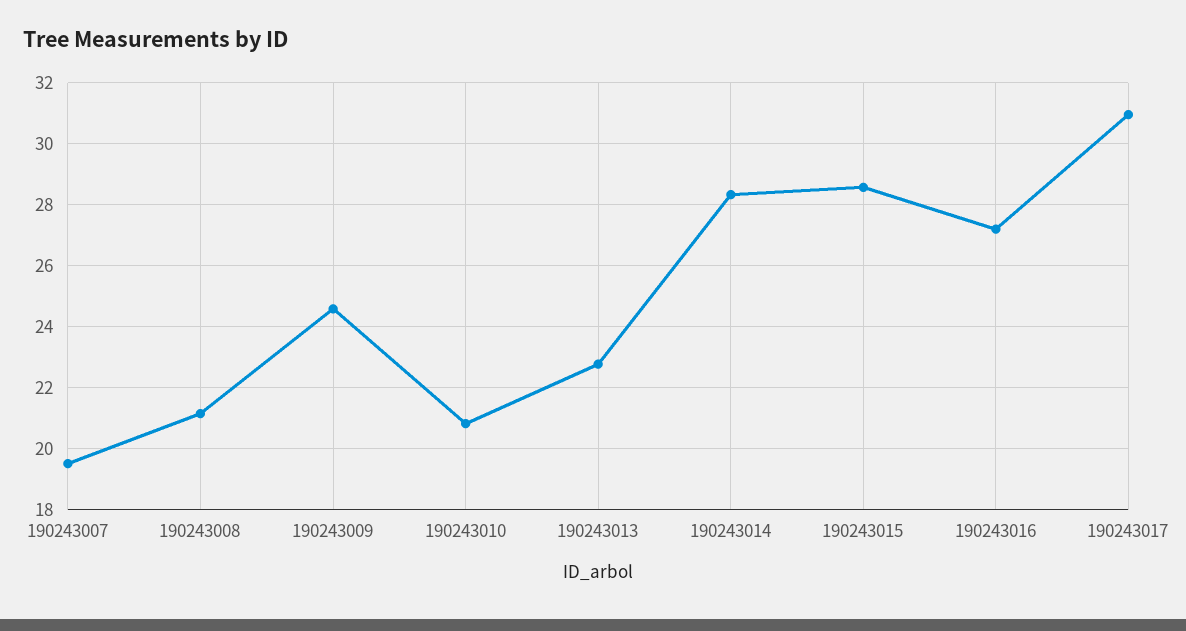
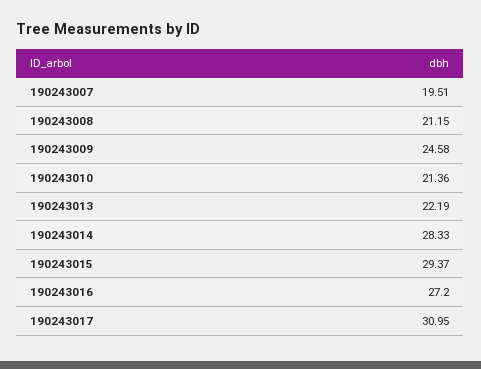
190243010: 20.8 -> 21.36
190243013: 22.8 -> 22.19
190243015: 28.6 -> 29.37

